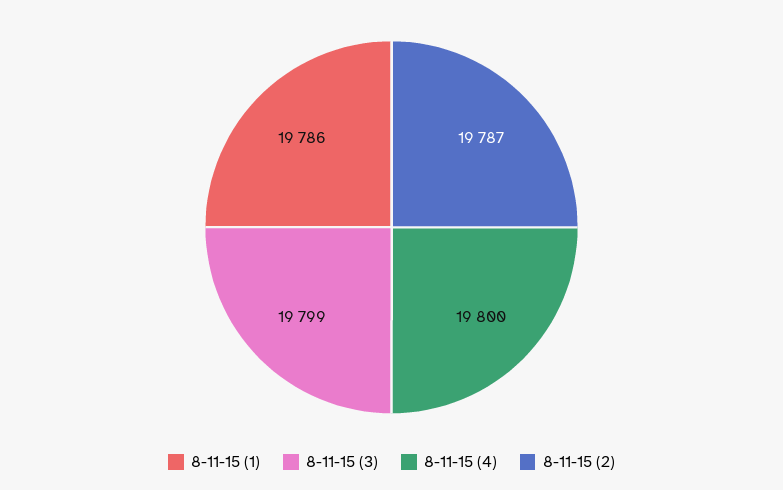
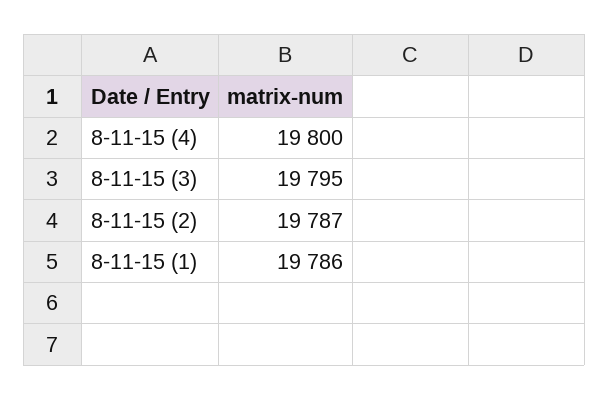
8-11-15 (3): 19799 -> 19795

